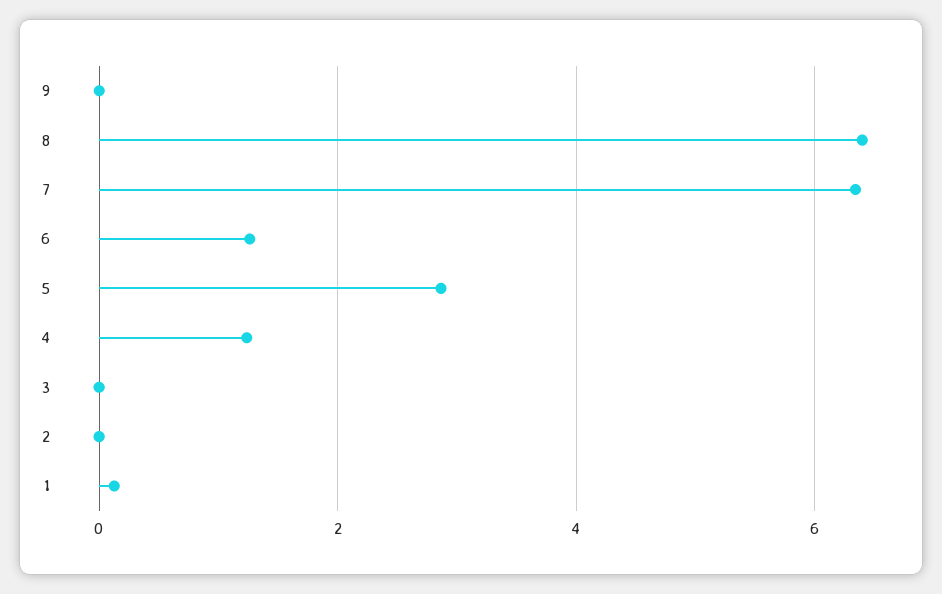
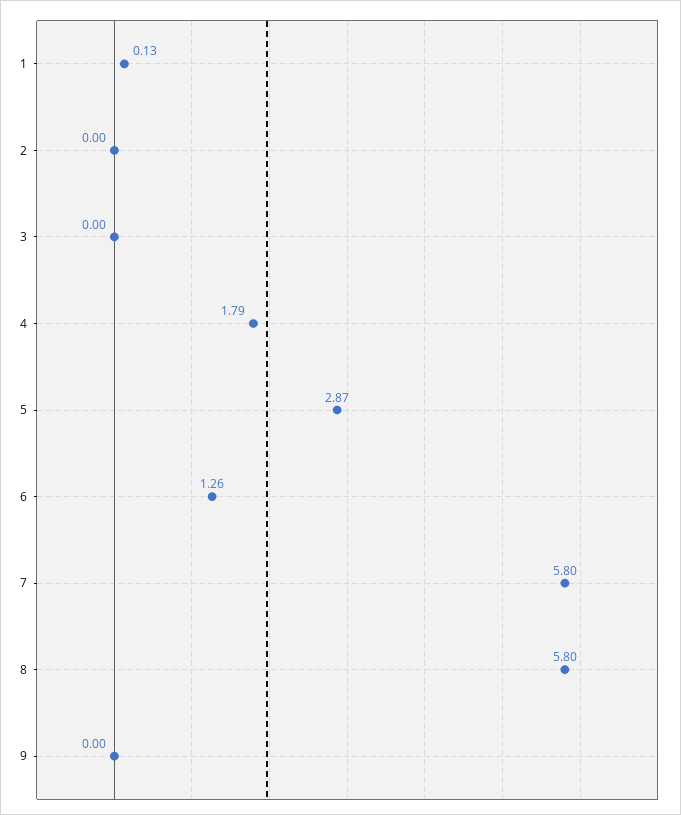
8: 6.4 -> 5.8
7: 6.4 -> 5.8
4: 1.2 -> 1.79

